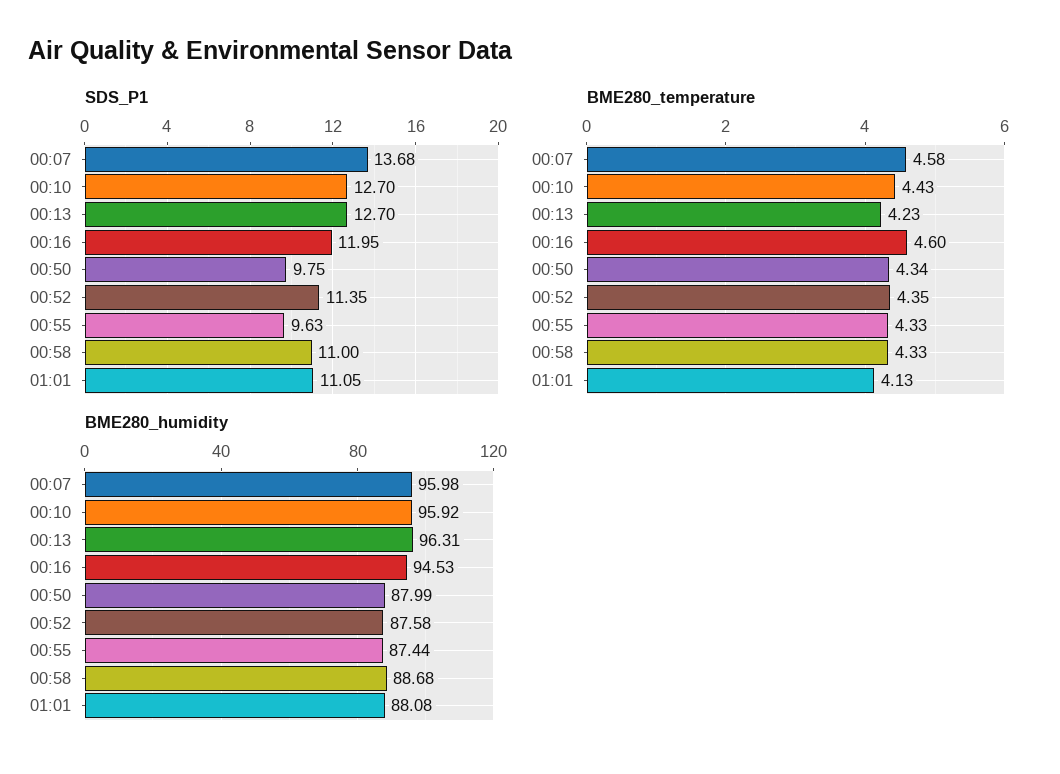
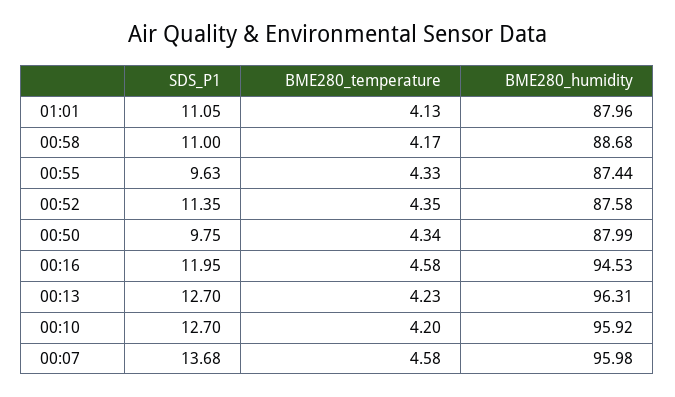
BME280_temperature, 00:10: 4.43 -> 4.2
BME280_temperature, 00:16: 4.6 -> 4.58
BME280_temperature, 00:58: 4.33 -> 4.17
BME280_humidity, 01:01: 88.08 -> 87.96

